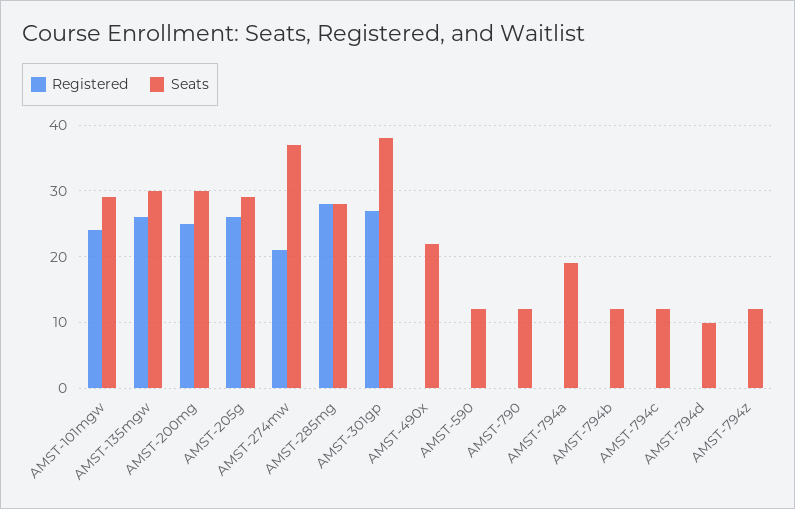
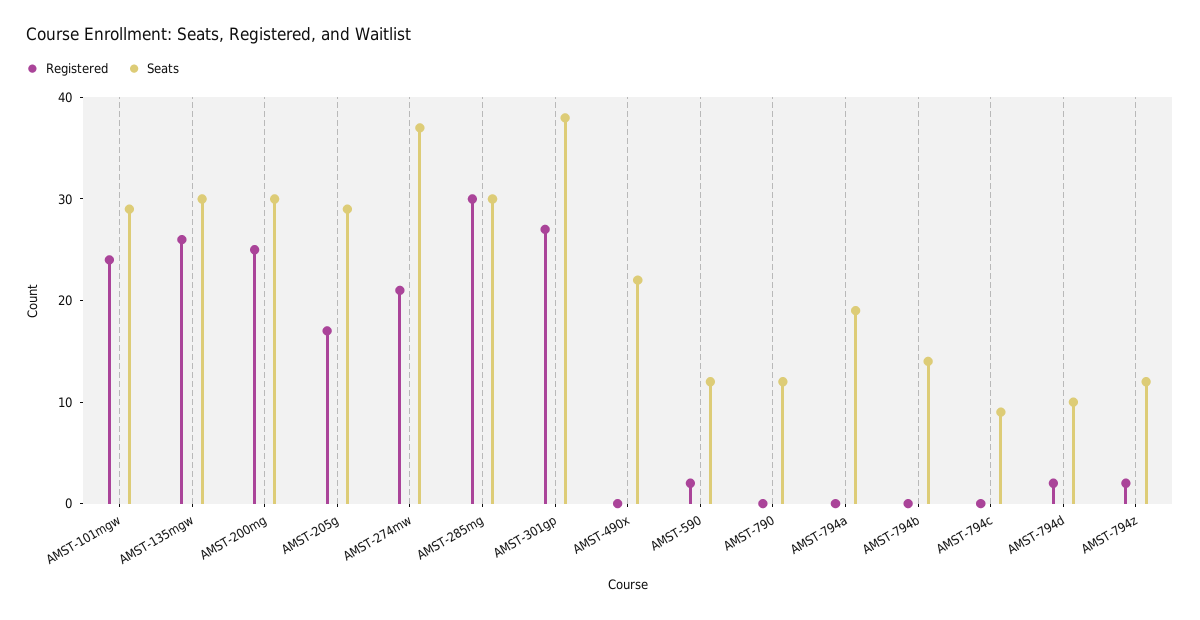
Registered, AMST-205g: 26 -> 17
Registered, AMST-285mg: 28 -> 30
Seats, AMST-285mg: 28 -> 30
Registered, AMST-590: 0 -> 2
Seats, AMST-794b: 12 -> 14
Seats, AMST-794c: 12 -> 9
Registered, AMST-794d: 0 -> 2
Registered, AMST-794z: 0 -> 2

